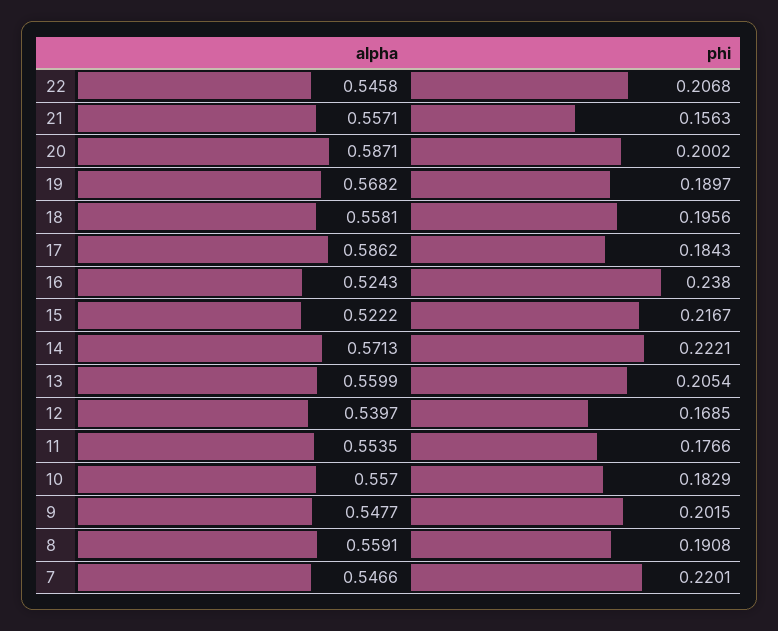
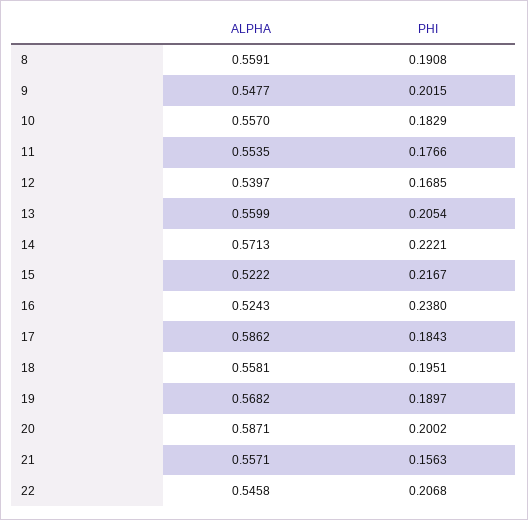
phi, 18: 0.1956 -> 0.1951
alpha, 7: 0.5466 -> none
phi, 7: 0.2201 -> none

